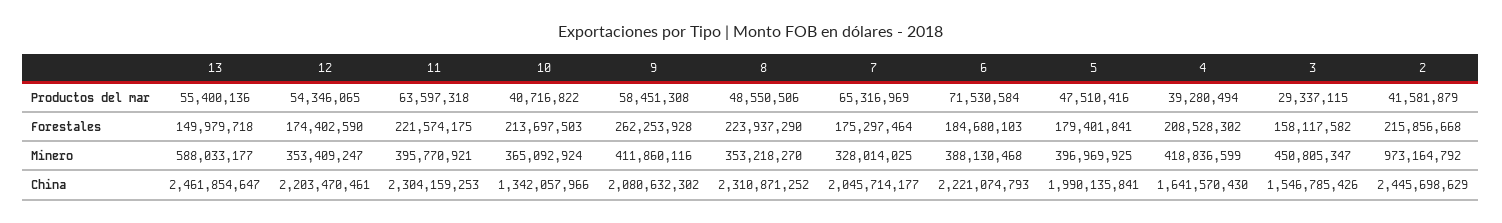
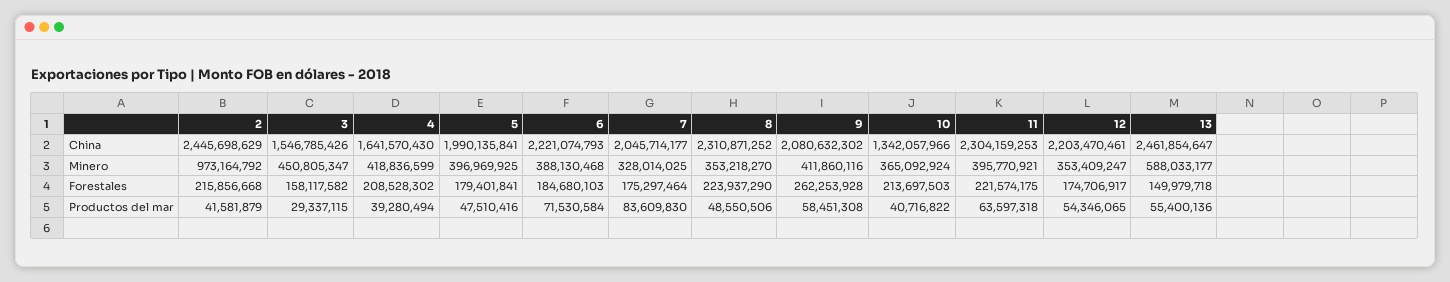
7, Productos del mar: 65316969 -> 83609830
12, Forestales: 174402590 -> 174706917

